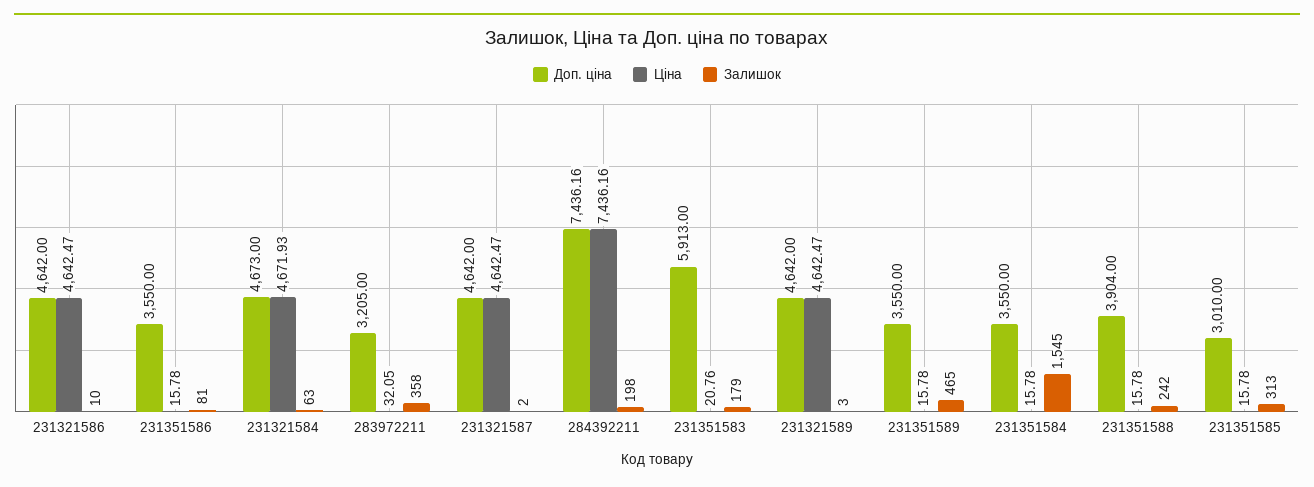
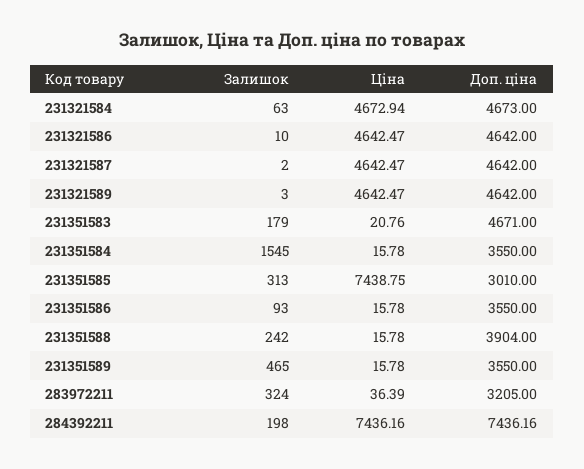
Залишок, 231351586: 81 -> 93
Ціна, 231321584: 4671.93 -> 4672.94
Ціна, 283972211: 32.05 -> 36.39
Залишок, 283972211: 358 -> 324
Доп. ціна, 231351583: 5913 -> 4671
Ціна, 231351585: 15.78 -> 7438.75

